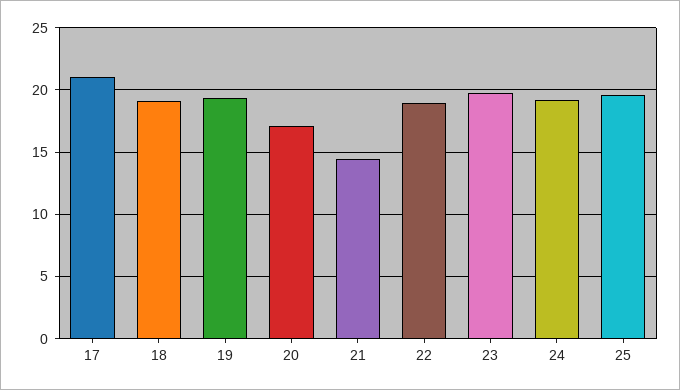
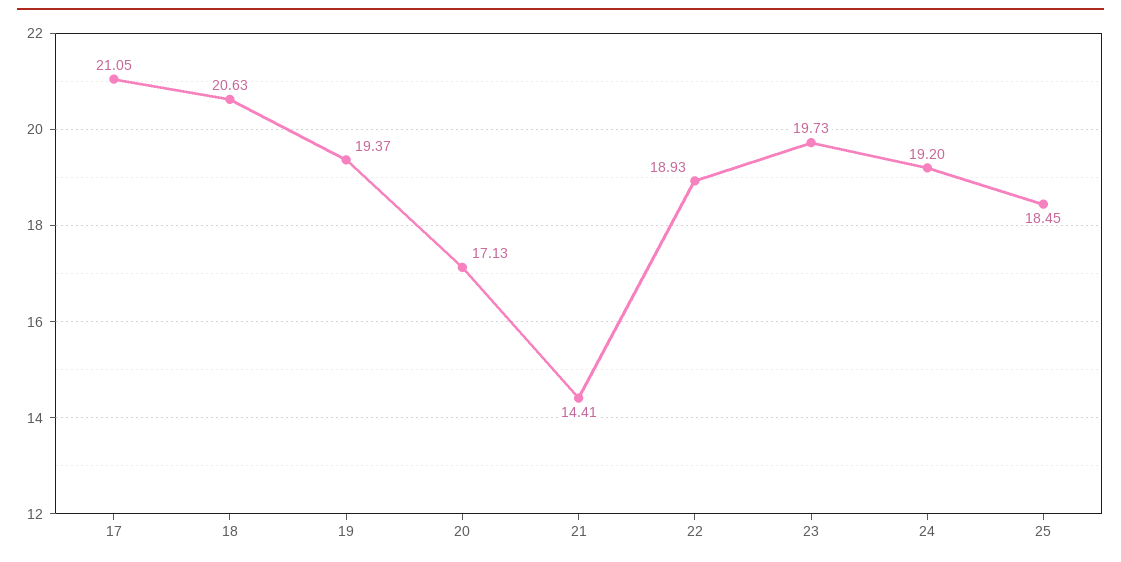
18: 19 -> 20.63
25: 19.5 -> 18.45

